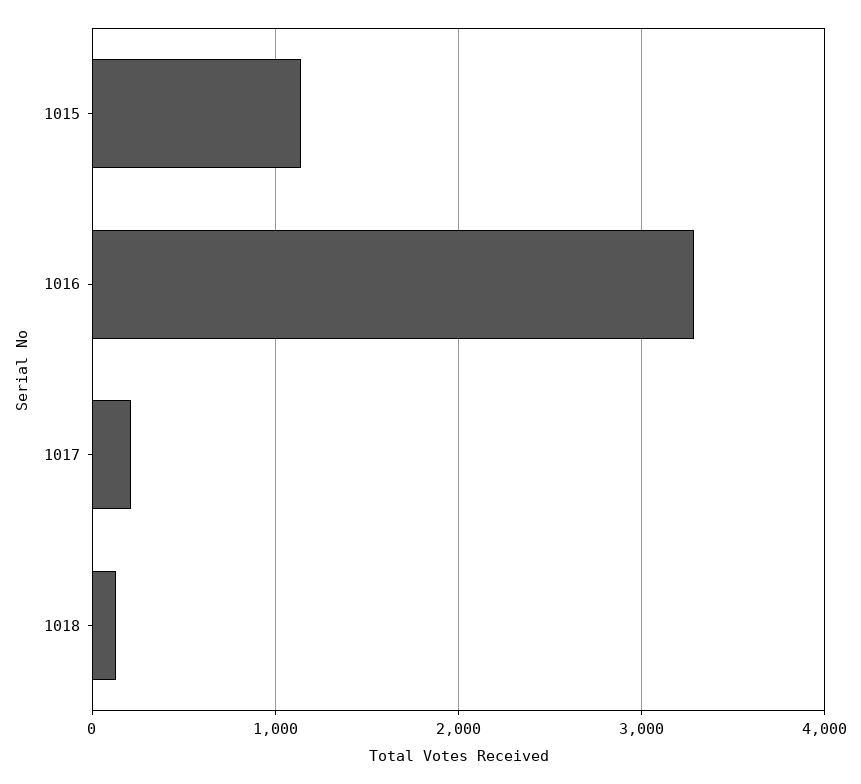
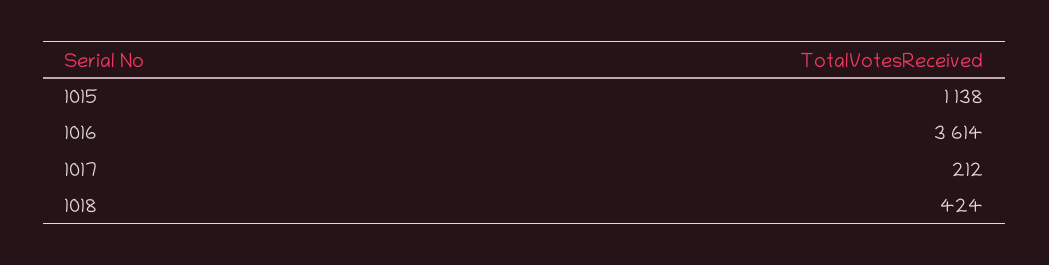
1016: 3300 -> 3614
1018: 100 -> 424

